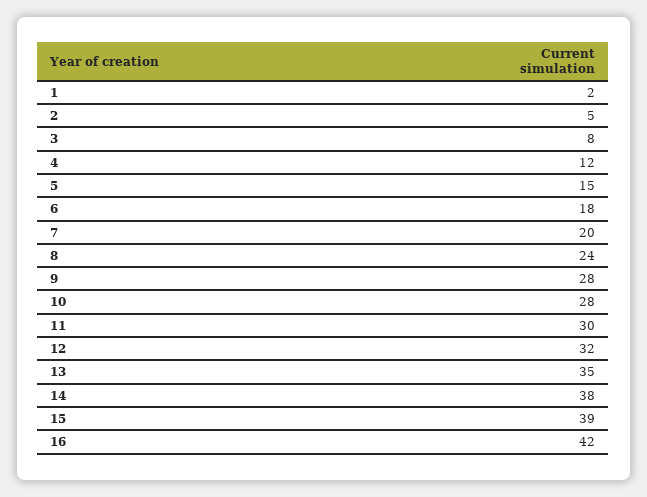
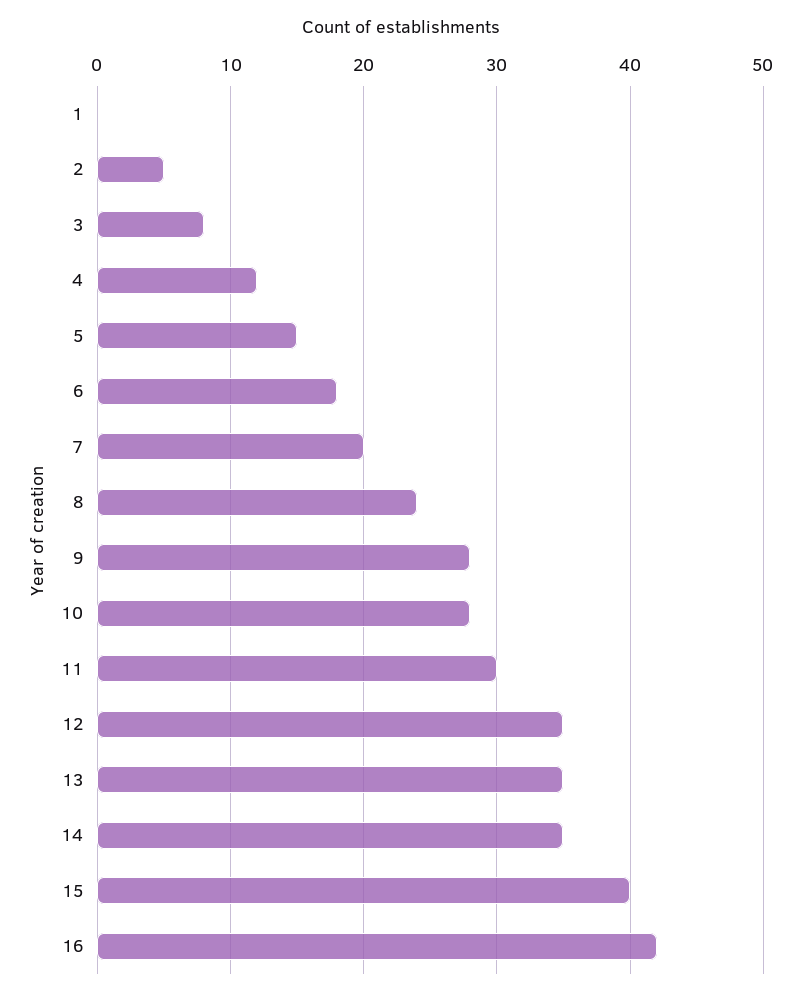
1: 2 -> 0
12: 32 -> 35
14: 38 -> 35
15: 39 -> 40

